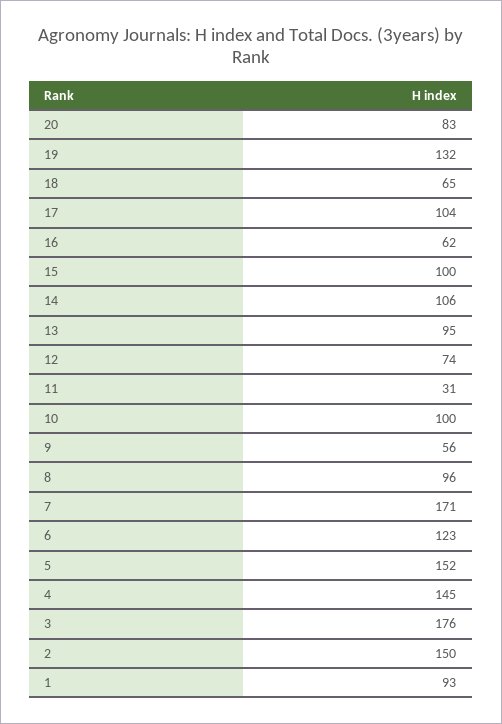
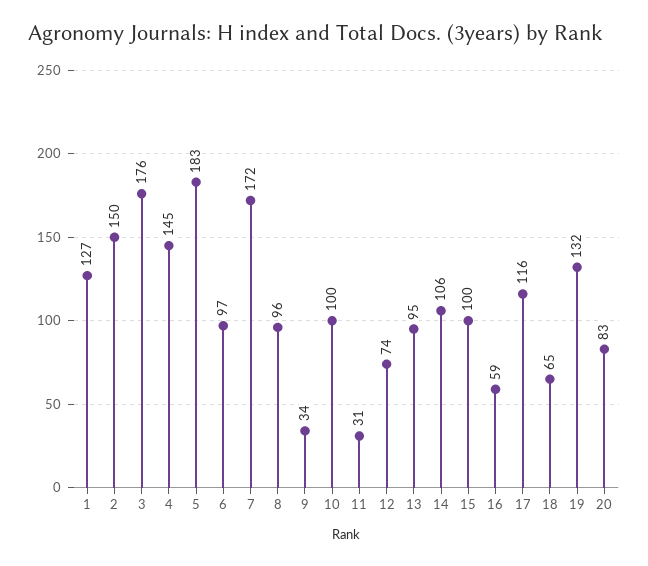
17: 104 -> 116
16: 62 -> 59
9: 56 -> 34
7: 171 -> 172
6: 123 -> 97
5: 152 -> 183
1: 93 -> 127

